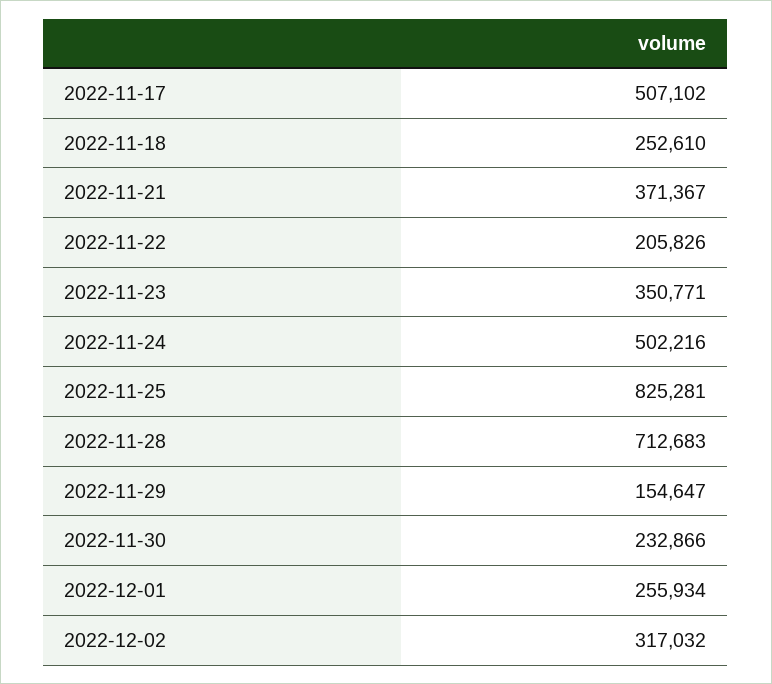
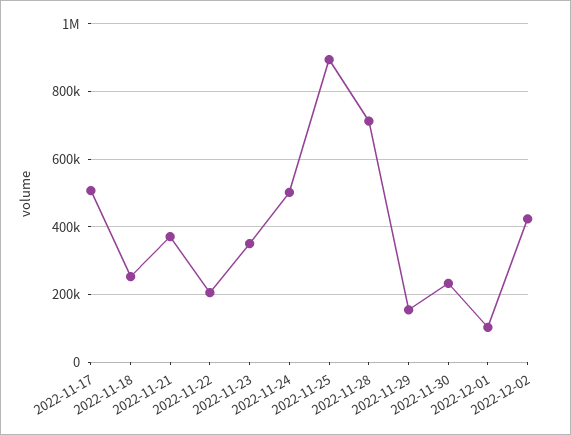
2022-11-25: 825281 -> 900000
2022-12-01: 255934 -> 100000
2022-12-02: 317032 -> 420000

